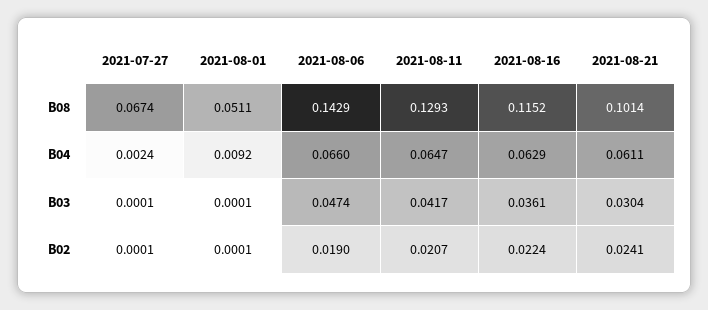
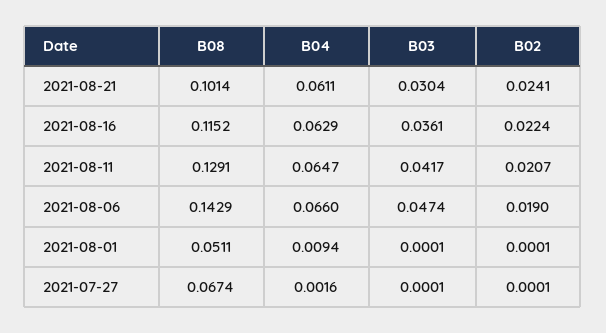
2021-08-11, B08: 0.1293 -> 0.1291
2021-07-27, B04: 0.0024 -> 0.0016
2021-08-01, B04: 0.0092 -> 0.0094

